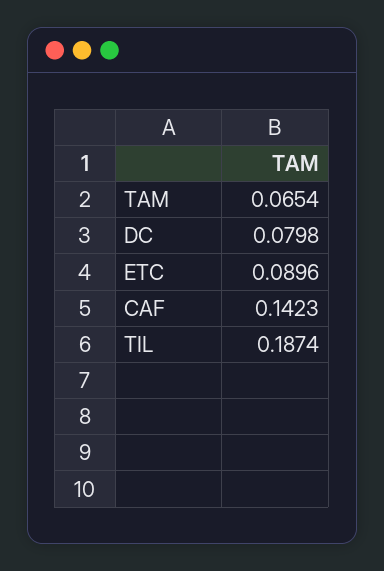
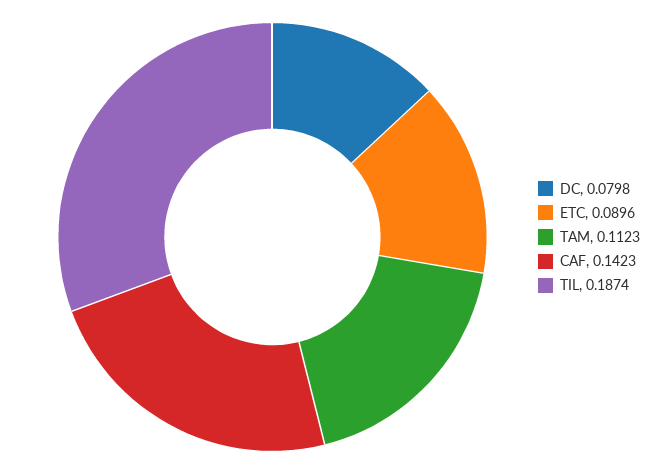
TAM: 0.0654 -> 0.1123

